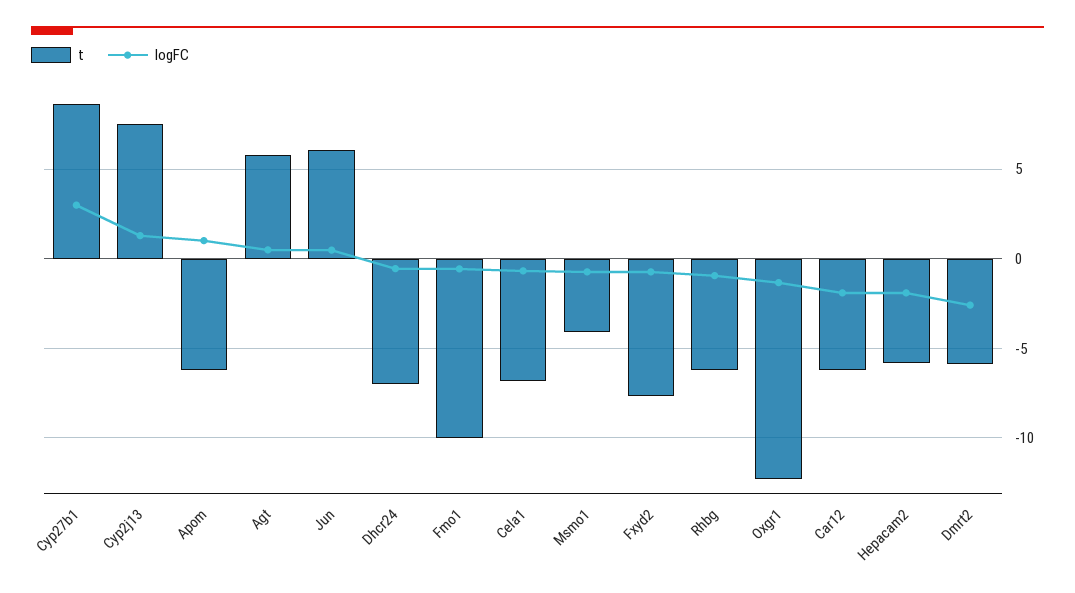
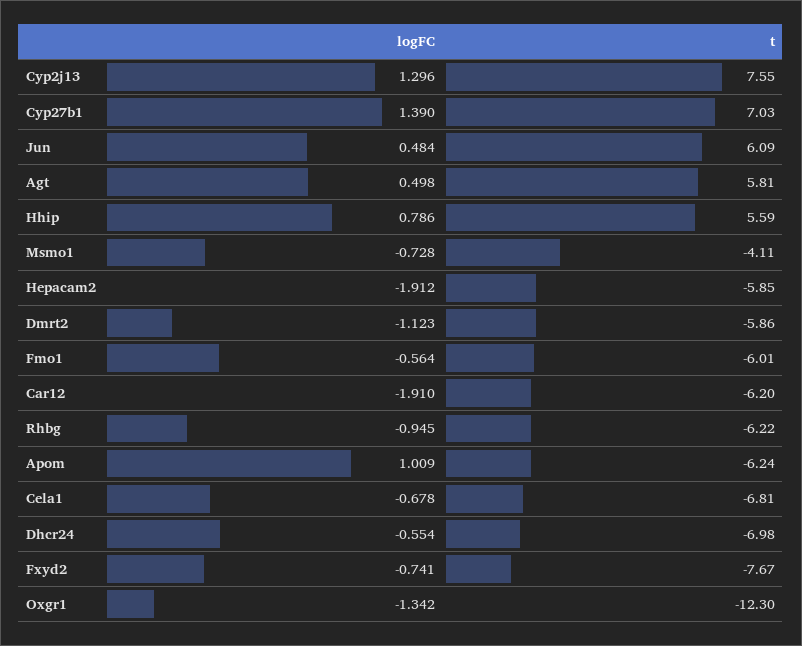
t, Cyp27b1: 8.5 -> 7.03
logFC, Cyp27b1: 3 -> 1.39
t, Fmo1: -10 -> -6.01
logFC, Dmrt2: -2.5 -> -1.123
logFC, Hhip: none -> 0.786
t, Hhip: none -> 5.59

